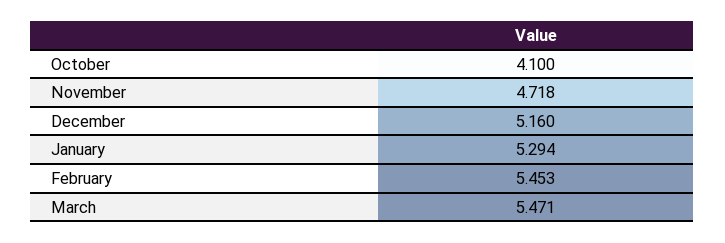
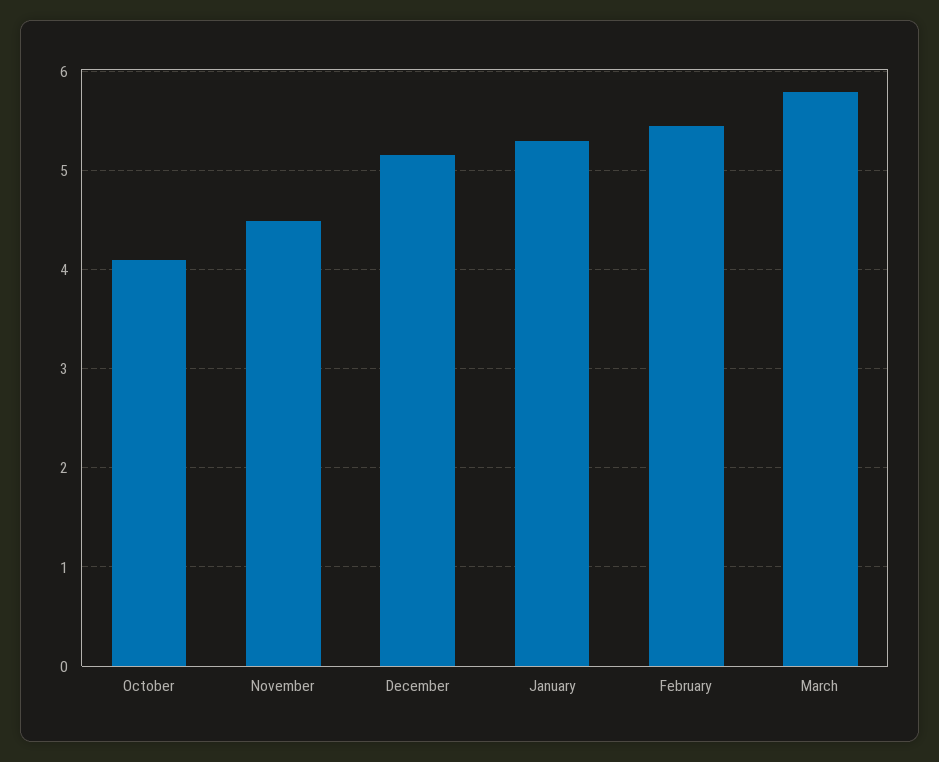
November: 4.718 -> 4.5
March: 5.471 -> 5.8

